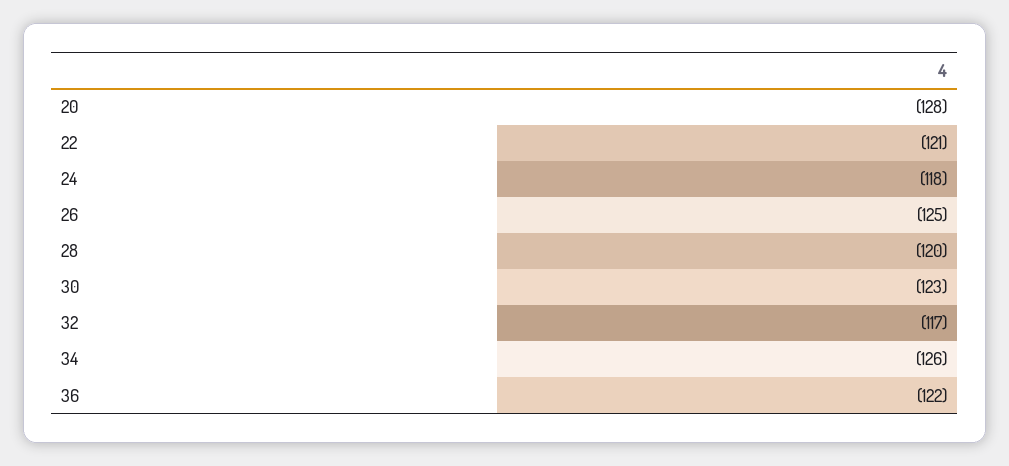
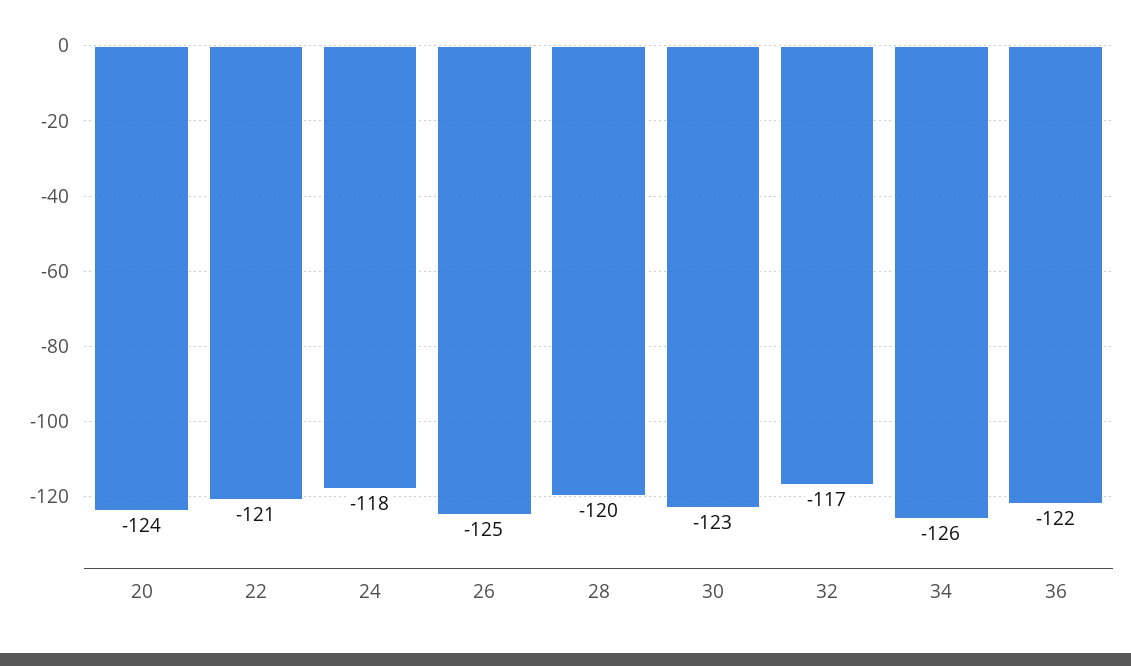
20: -128 -> -124

